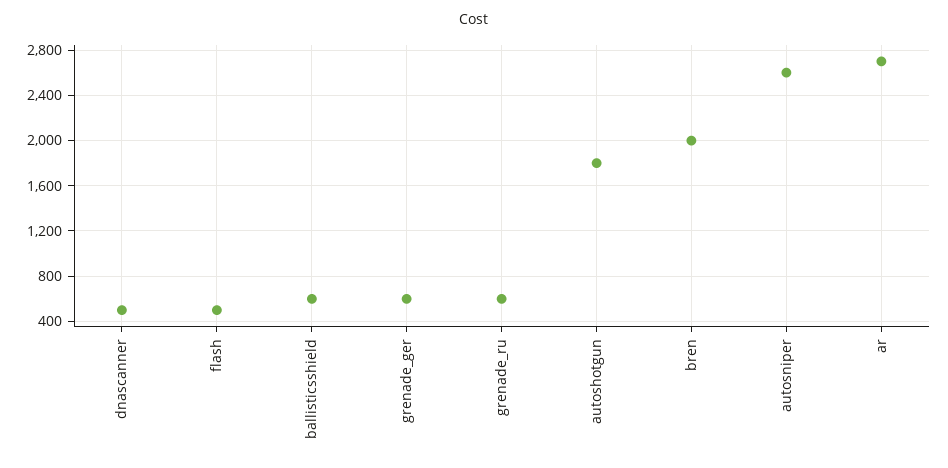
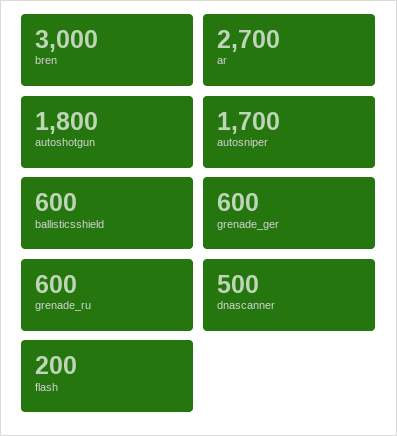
flash: 500 -> 200
bren: 2000 -> 3000
autosniper: 2600 -> 1700

